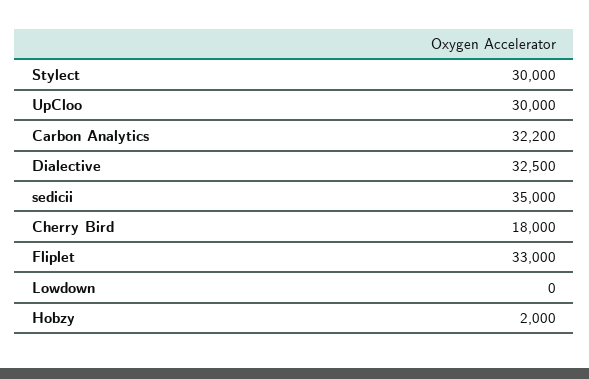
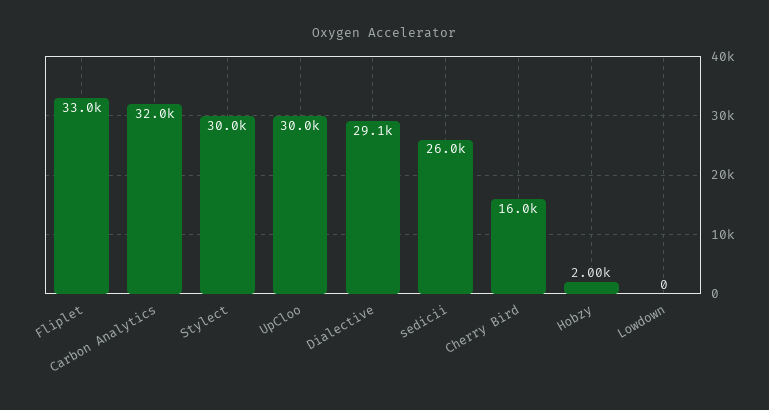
Carbon Analytics: 32200 -> 32000
Dialective: 32500 -> 29100
sedicii: 35000 -> 26000
Cherry Bird: 18000 -> 16000

